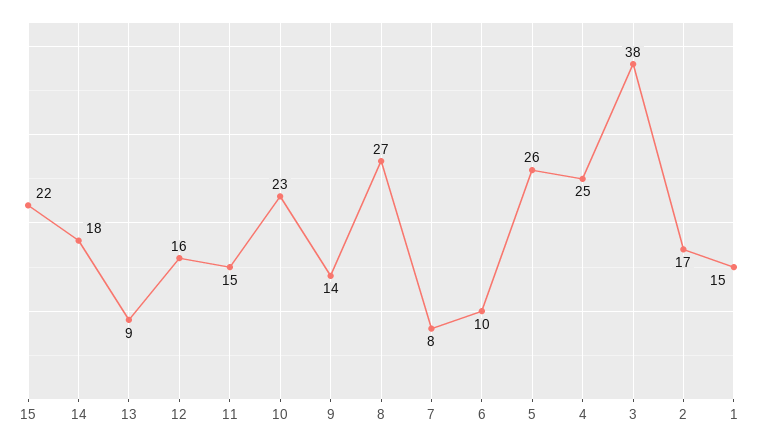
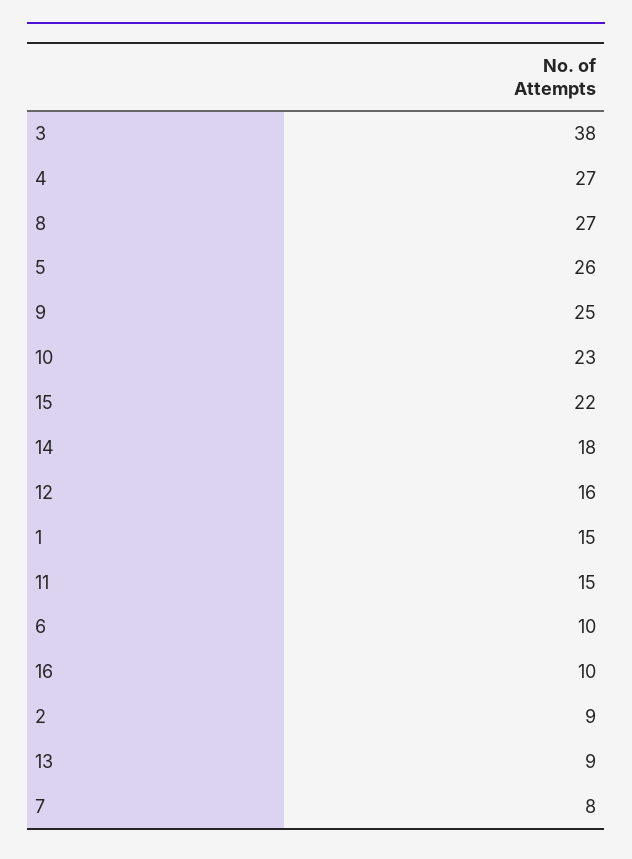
9: 14 -> 25
4: 25 -> 27
2: 17 -> 9
16: none -> 10

